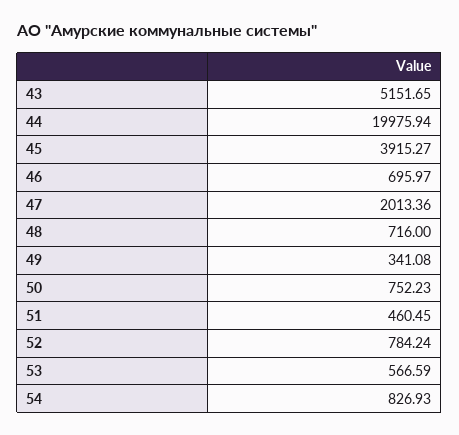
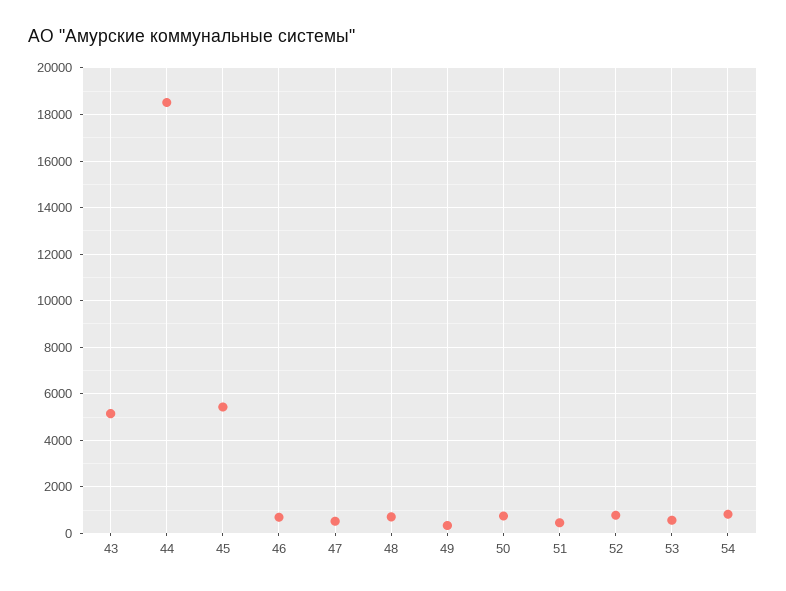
44: 19975.94 -> 18500
45: 3915.27 -> 5500
47: 2013.36 -> 500

